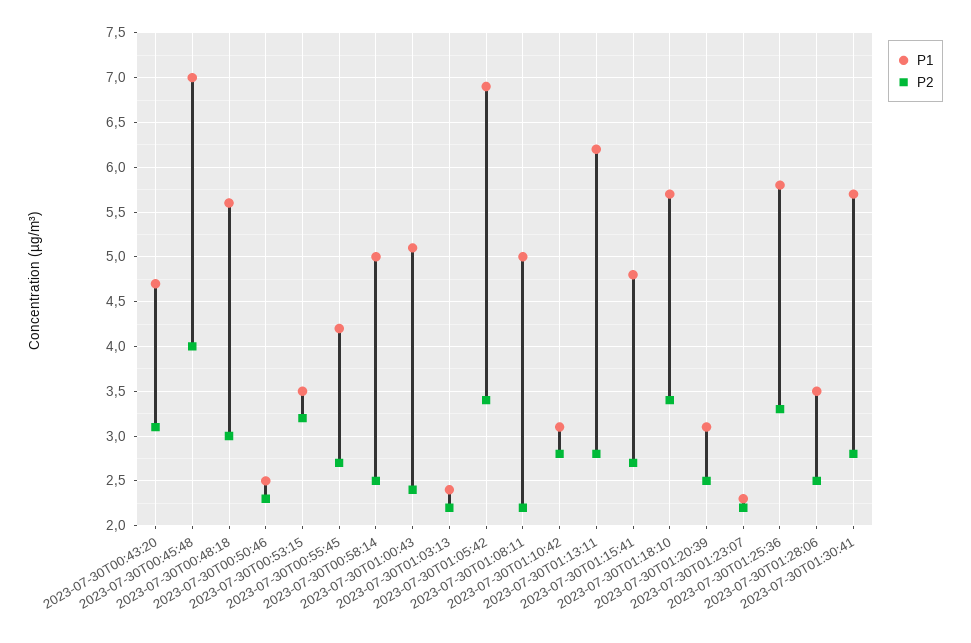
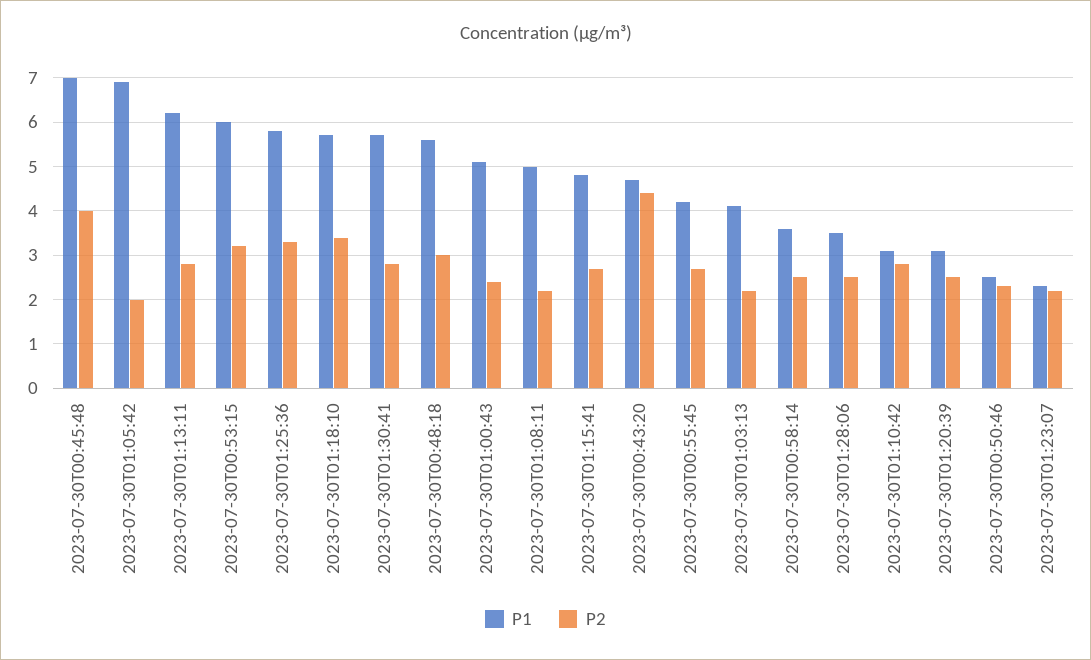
P2, 2023-07-30T00:43:20: 3.1 -> 4.5
P1, 2023-07-30T00:53:15: 3.5 -> 6
P1, 2023-07-30T00:58:14: 5 -> 3.5
P1, 2023-07-30T01:03:13: 2.4 -> 4
P2, 2023-07-30T01:05:42: 3.4 -> 2

